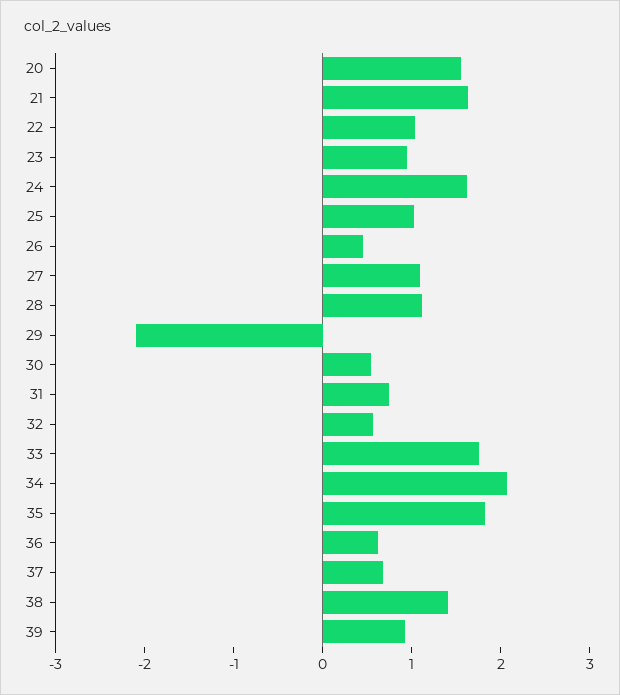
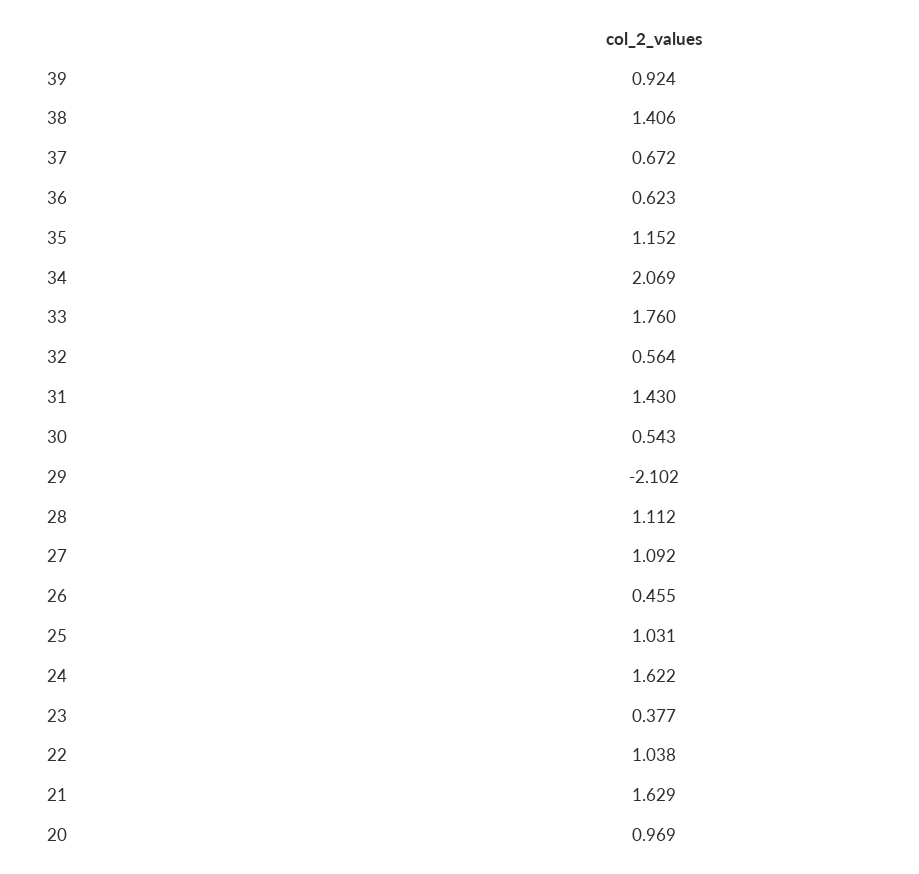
20: 1.6 -> 0.969
23: 1 -> 0.377
31: 0.8 -> 1.43
35: 1.8 -> 1.152

